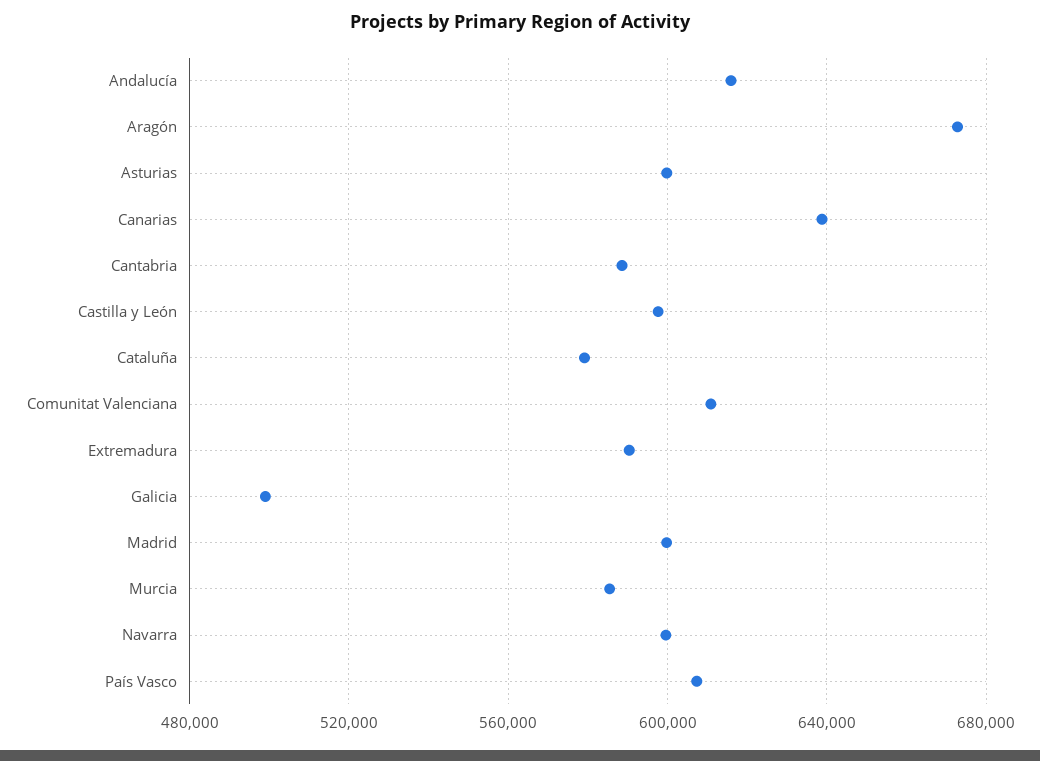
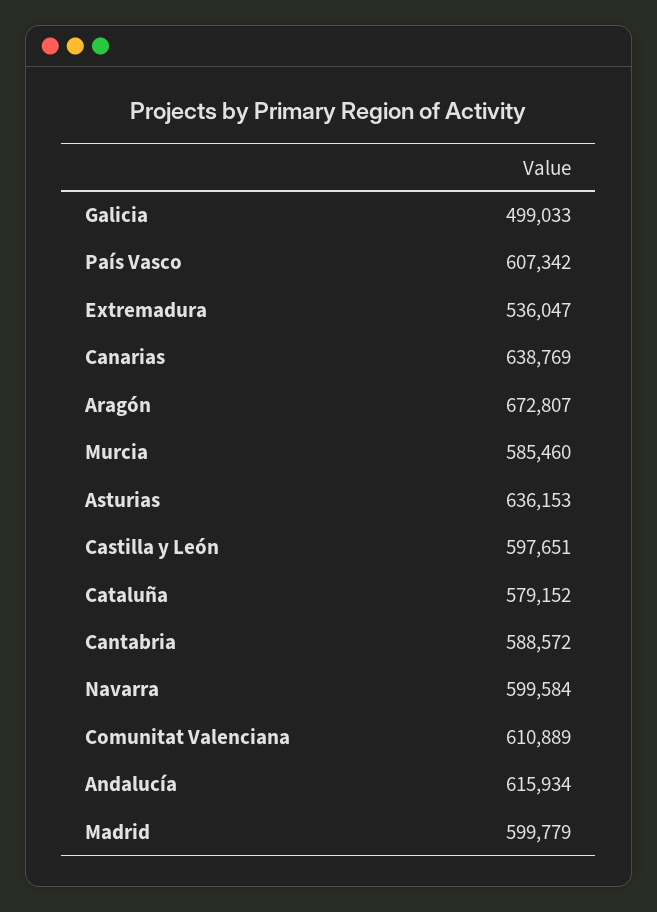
Asturias: 600000 -> 636153
Extremadura: 590000 -> 536047

